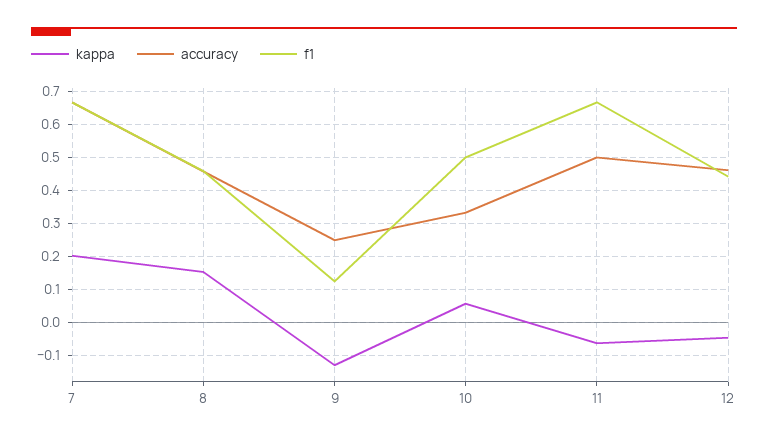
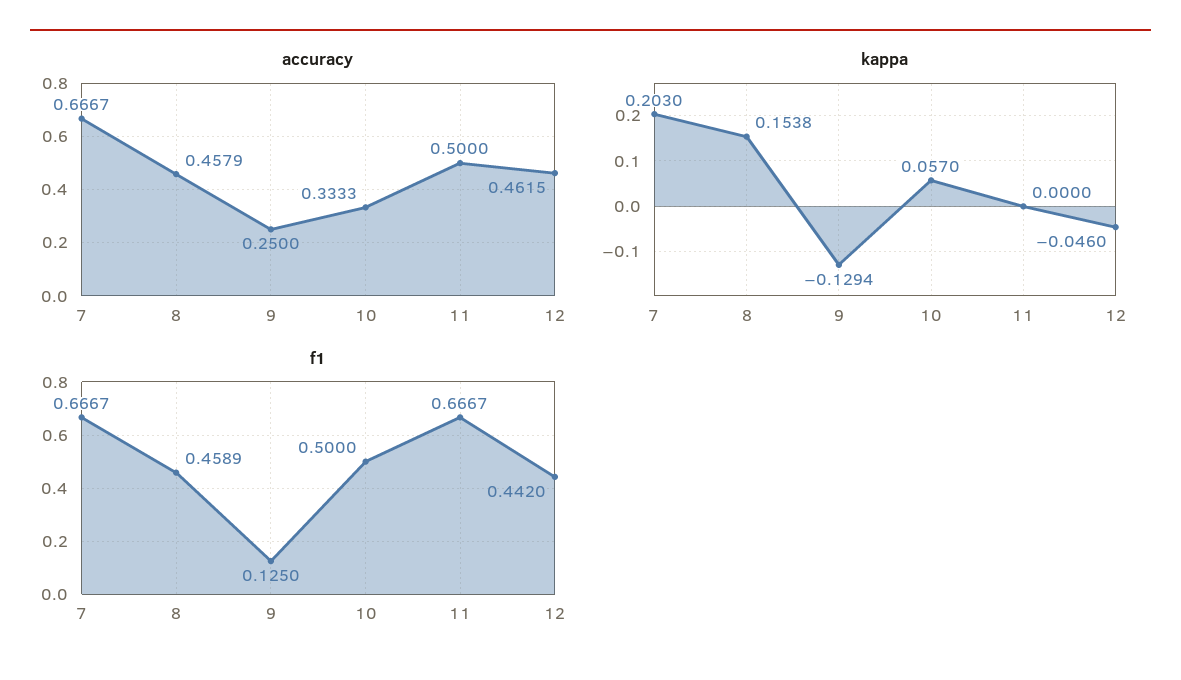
kappa, 11: -0.06 -> 0

